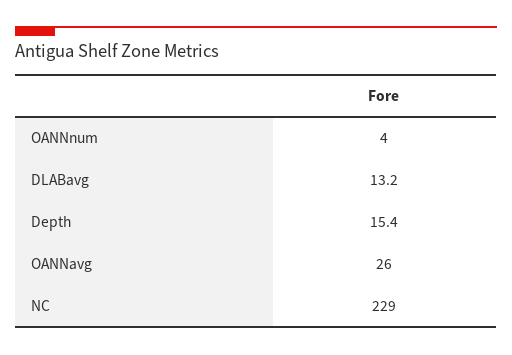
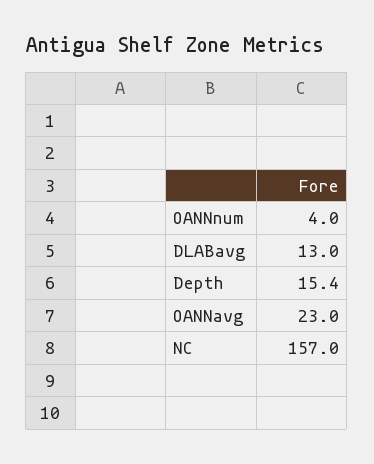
DLABavg: 13.2 -> 13
OANNavg: 26 -> 23
NC: 229 -> 157

